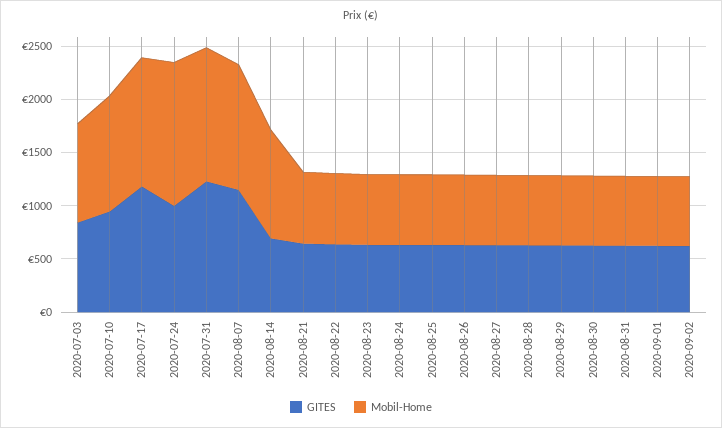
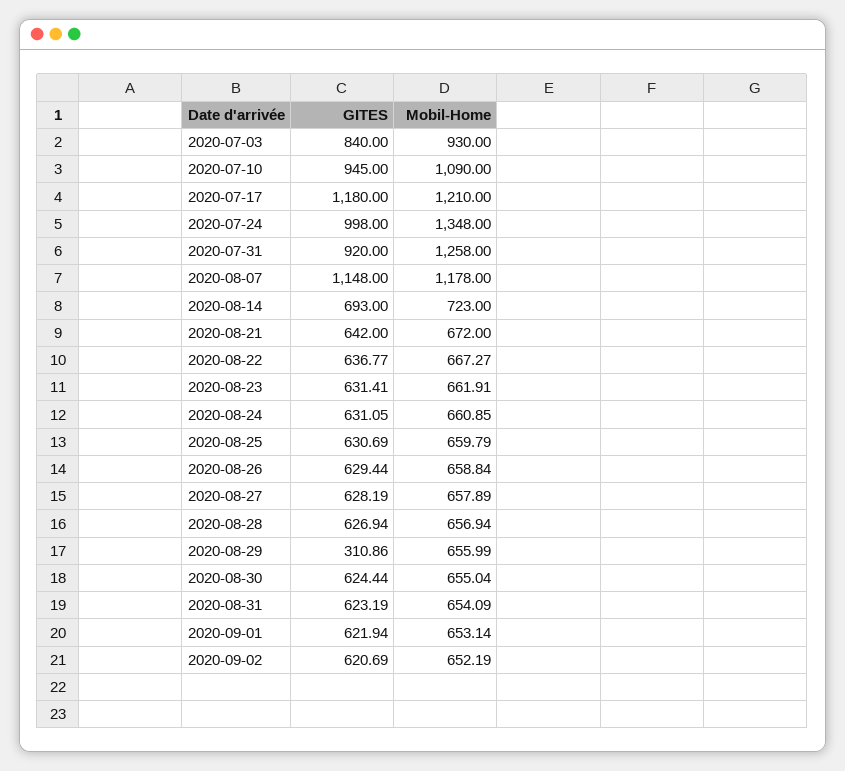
GITES, 2020-07-31: 1200 -> 920
Mobil-Home, 2020-08-14: 1000 -> 723
GITES, 2020-08-29: 600 -> 310.86

